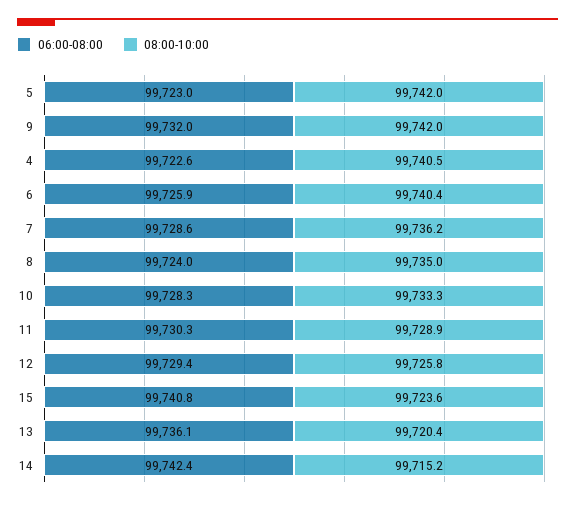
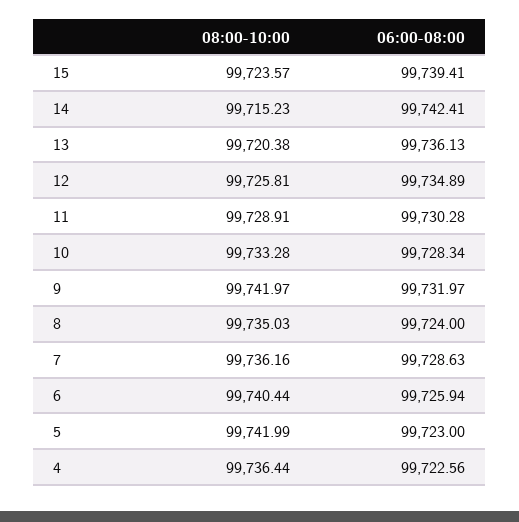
08:00-10:00, 4: 99740.5 -> 99736.44
06:00-08:00, 12: 99729.4 -> 99734.89
06:00-08:00, 15: 99740.8 -> 99739.41

